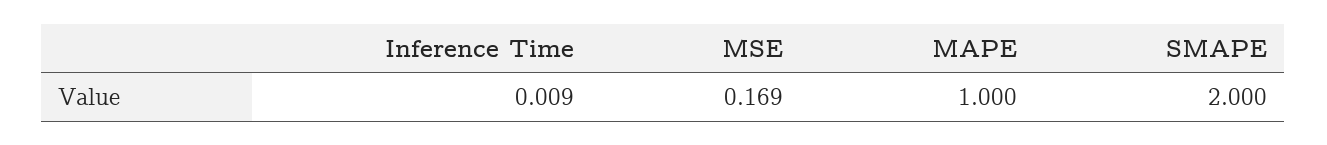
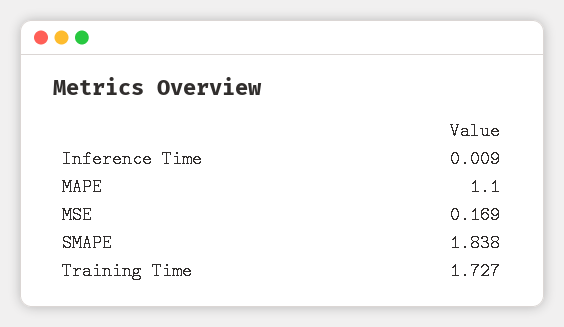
MAPE: 1 -> 1.1
SMAPE: 2 -> 1.838
Training Time: none -> 1.727

